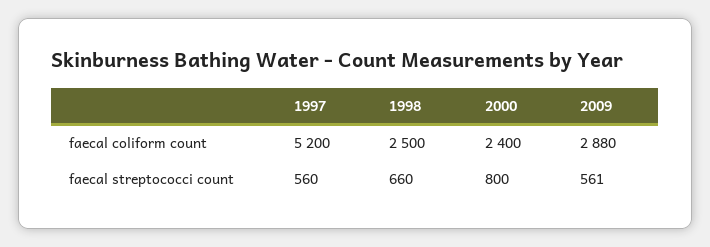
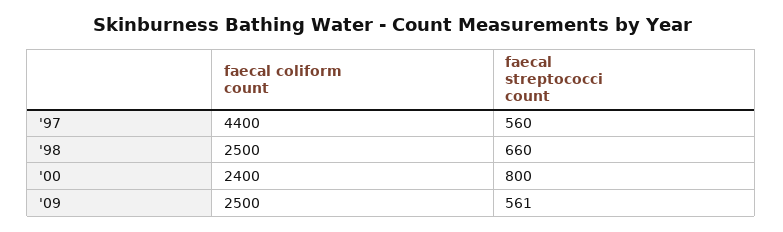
1997, faecal coliform count: 5200 -> 4400
2009, faecal coliform count: 2880 -> 2500

